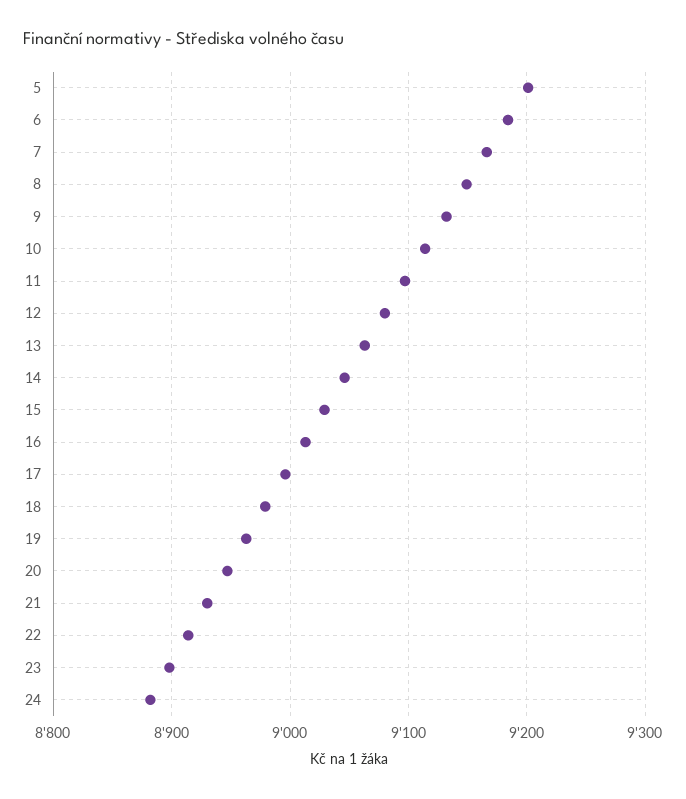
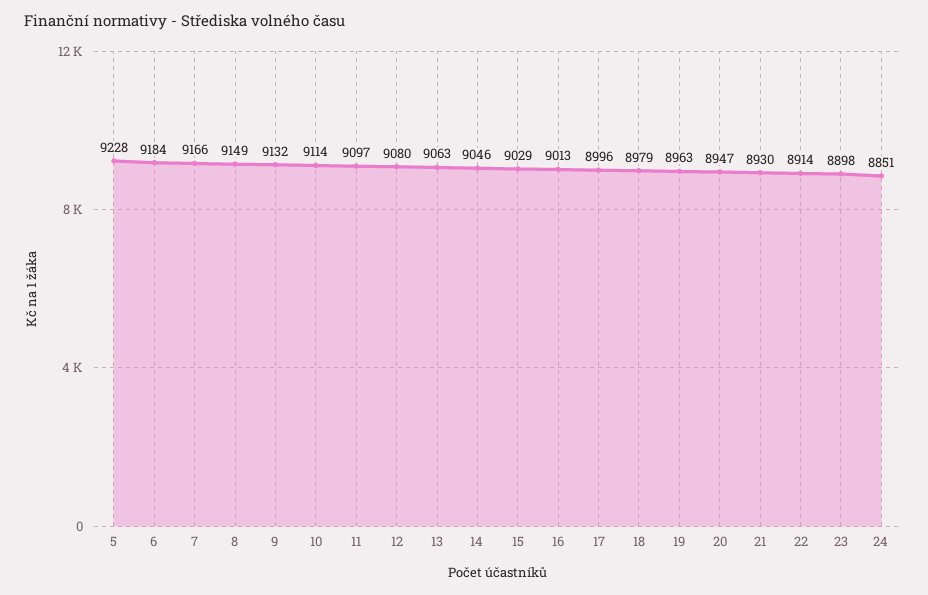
5: 9200 -> 9228
24: 8880 -> 8851

